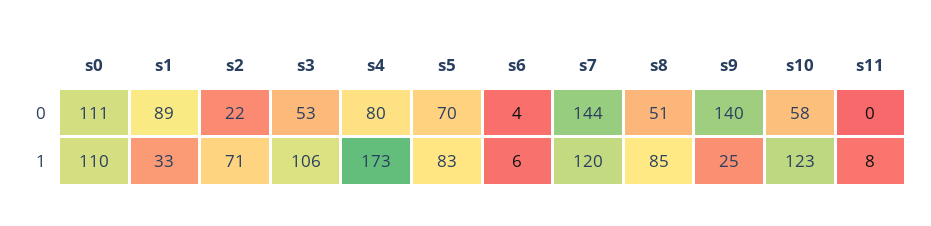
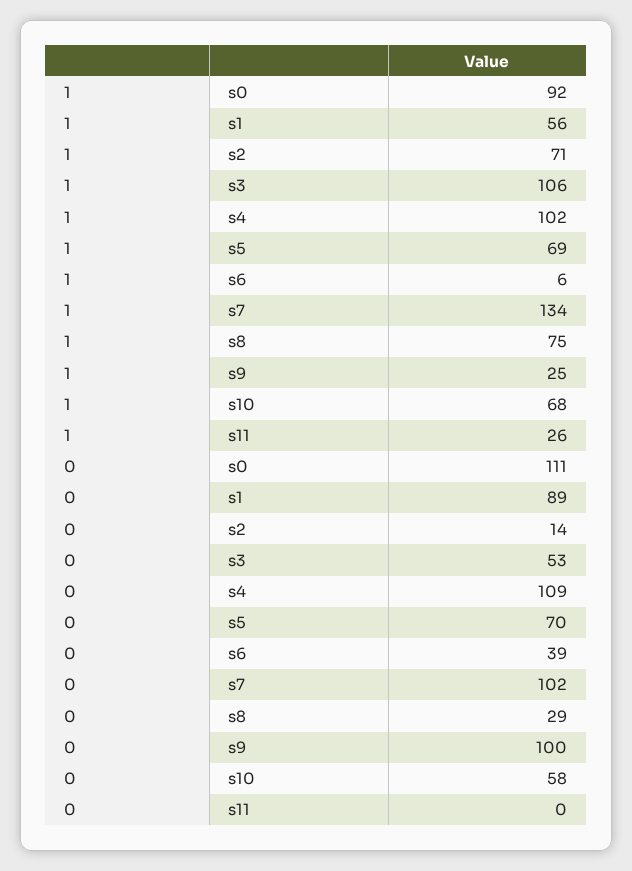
s2, 0: 22 -> 14
s4, 0: 80 -> 109
s6, 0: 4 -> 39
s7, 0: 144 -> 102
s8, 0: 51 -> 29
s9, 0: 140 -> 100
s0, 1: 110 -> 92
s1, 1: 33 -> 56
s4, 1: 173 -> 102
s5, 1: 83 -> 69
s7, 1: 120 -> 134
s8, 1: 85 -> 75
s10, 1: 123 -> 68
s11, 1: 8 -> 26

